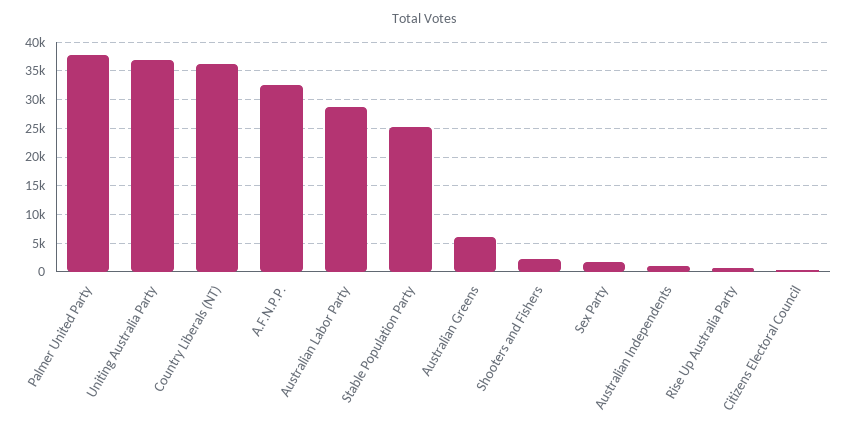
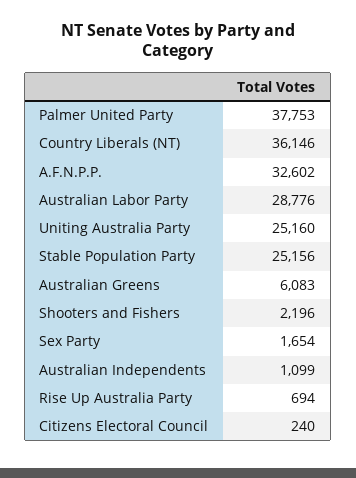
Uniting Australia Party: 37500 -> 25160

